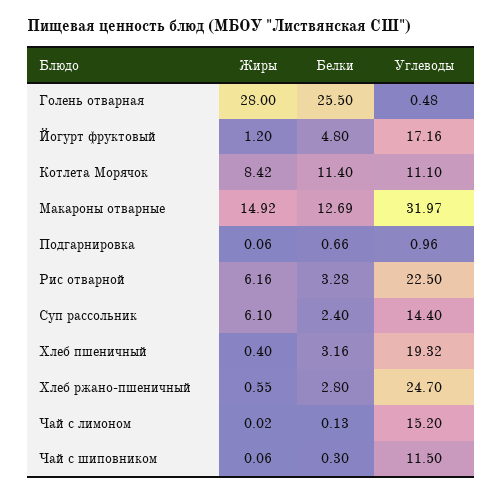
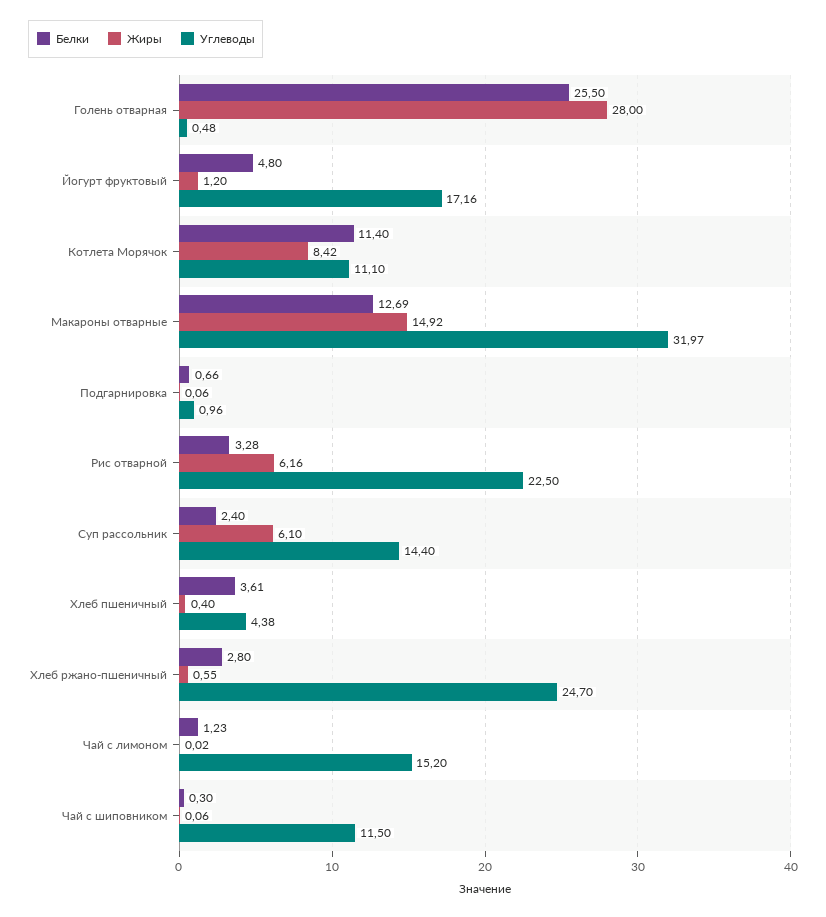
Белки, Хлеб пшеничный: 3.16 -> 3.61
Углеводы, Хлеб пшеничный: 19.32 -> 4.38
Белки, Чай с лимоном: 0.13 -> 1.23

